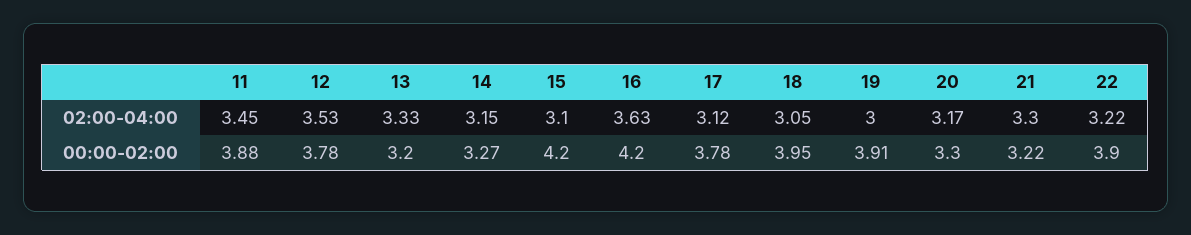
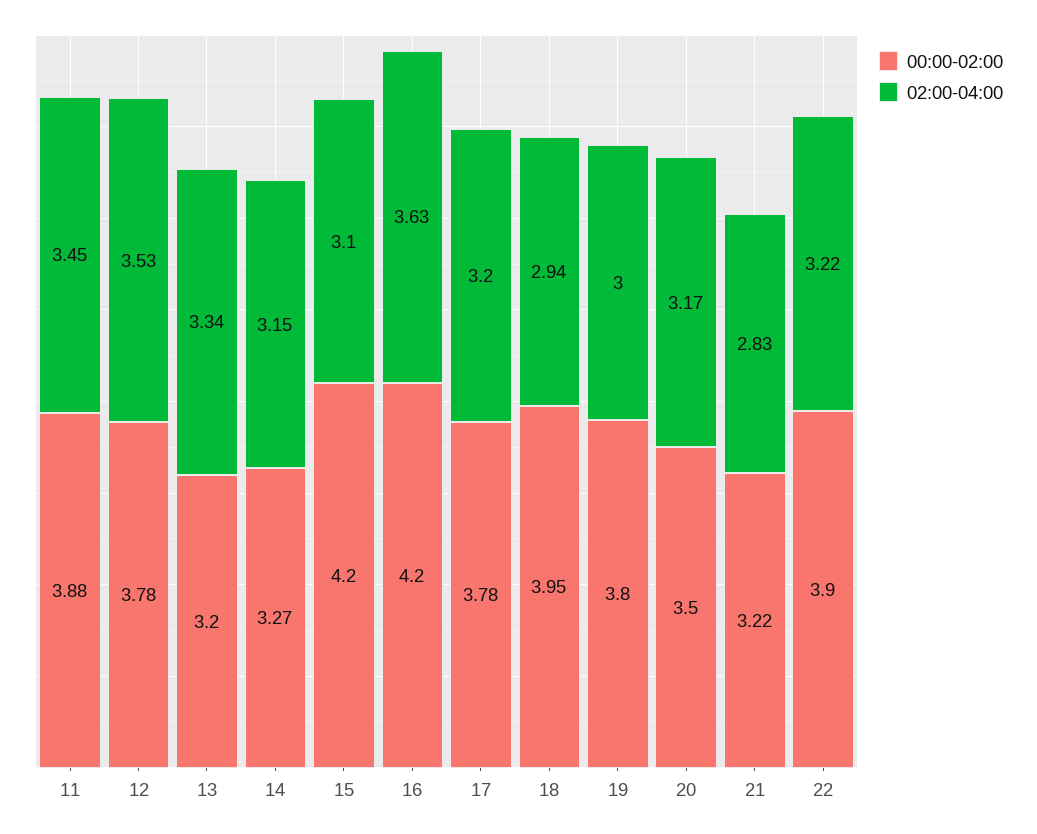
02:00-04:00, 13: 3.33 -> 3.34
02:00-04:00, 17: 3.12 -> 3.2
02:00-04:00, 18: 3.05 -> 2.94
02:00-04:00, 21: 3.3 -> 2.83
00:00-02:00, 19: 3.91 -> 3.8
00:00-02:00, 20: 3.3 -> 3.5

